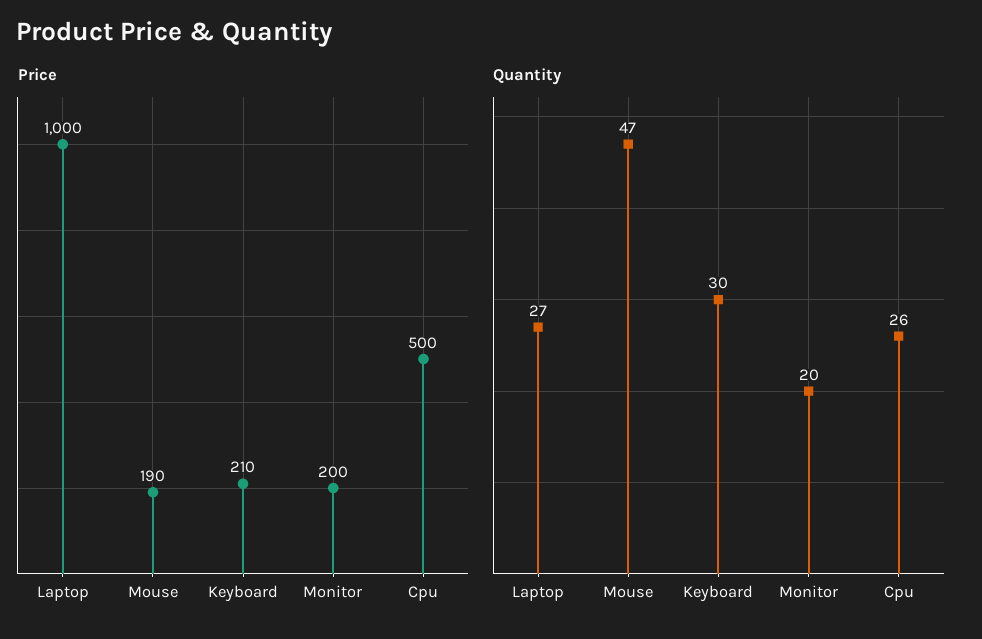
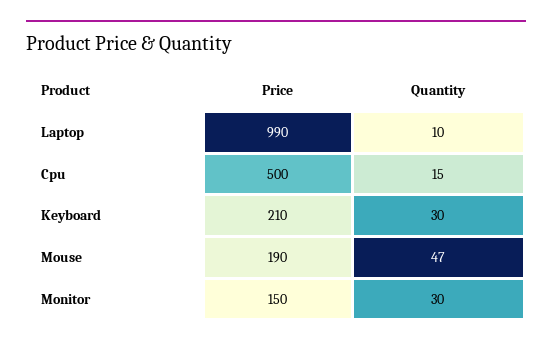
Price, Laptop: 1000 -> 990
Price, Monitor: 200 -> 150
Quantity, Laptop: 27 -> 10
Quantity, Monitor: 20 -> 30
Quantity, Cpu: 26 -> 15

